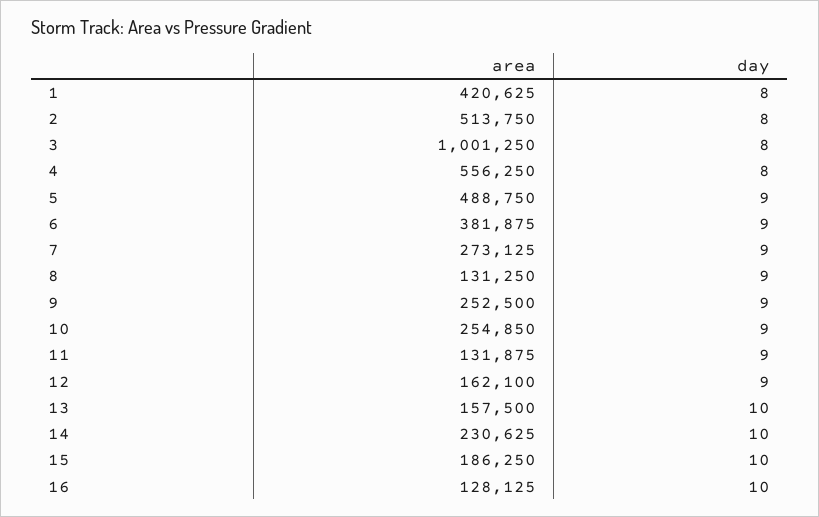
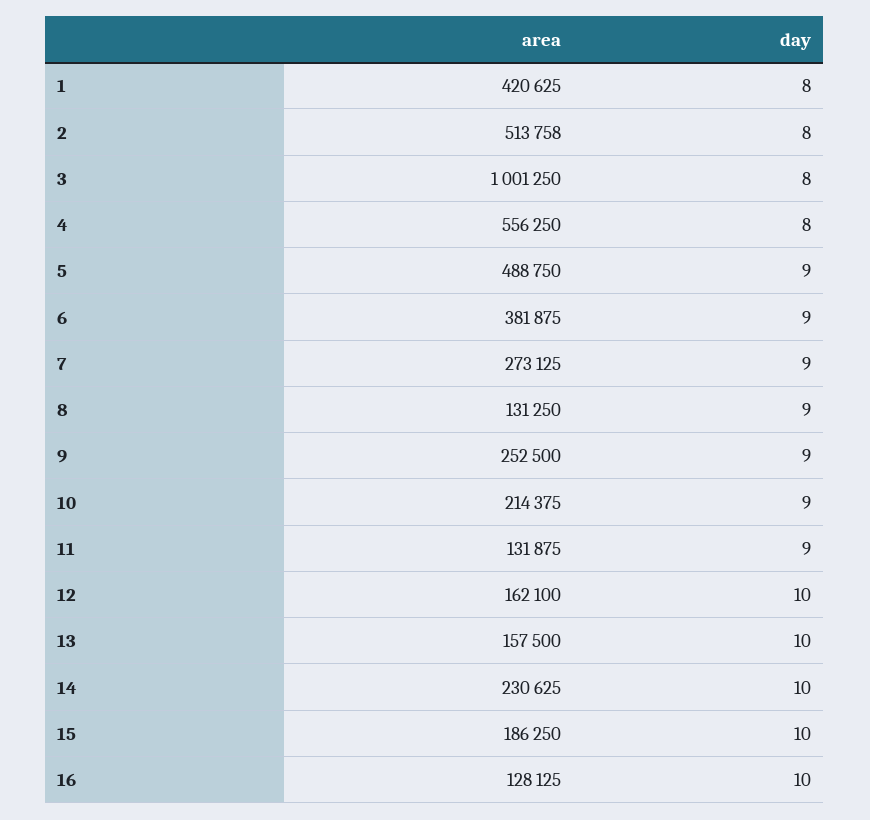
area, 2: 513750 -> 513758
area, 10: 254850 -> 214375
day, 12: 9 -> 10

